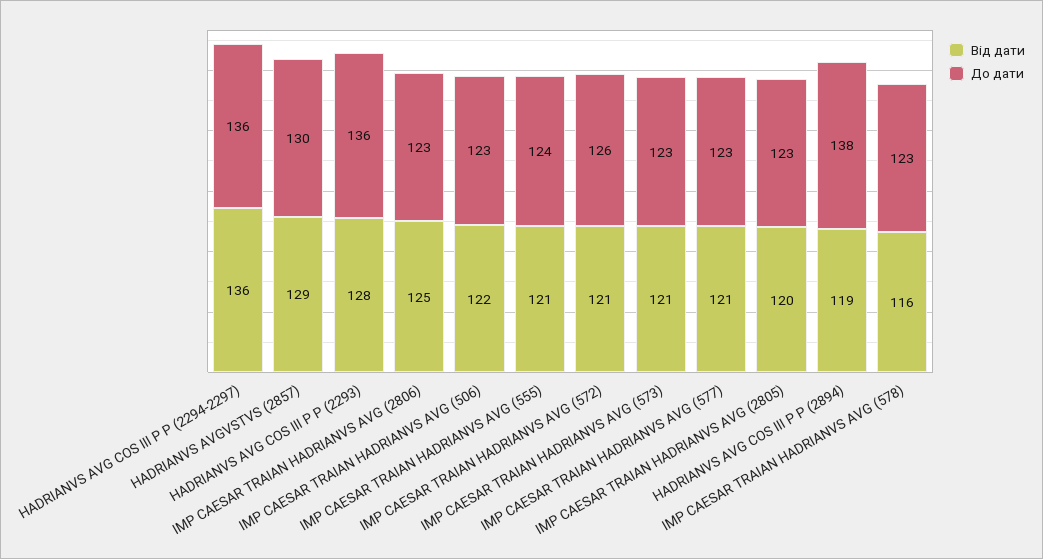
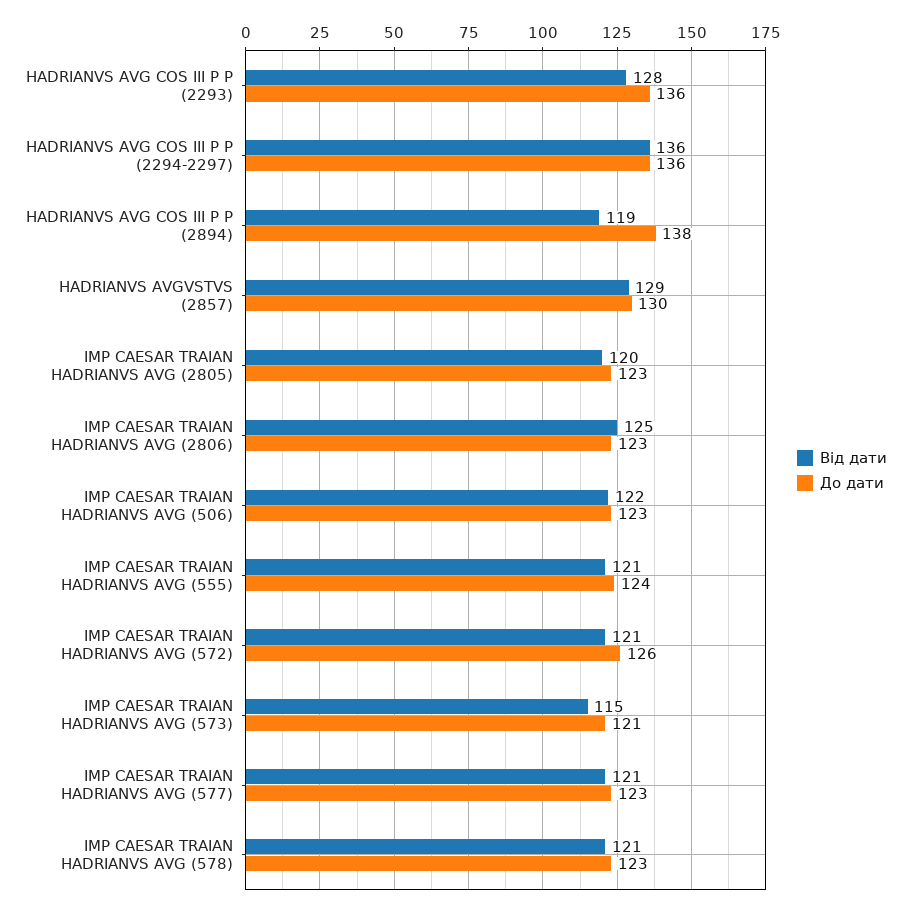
Від дати, IMP CAESAR TRAIAN HADRIANVS AVG (573): 121 -> 115
До дати, IMP CAESAR TRAIAN HADRIANVS AVG (573): 123 -> 121
Від дати, IMP CAESAR TRAIAN HADRIANVS AVG (578): 116 -> 121

